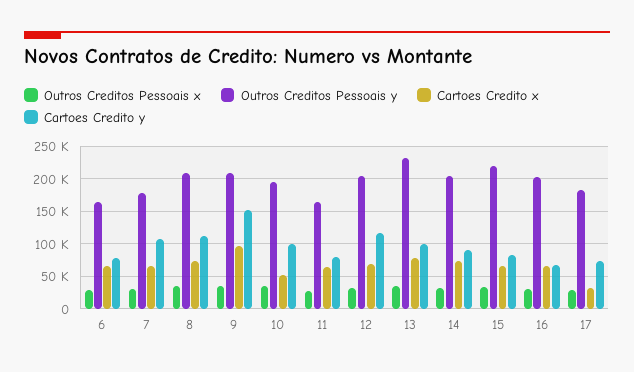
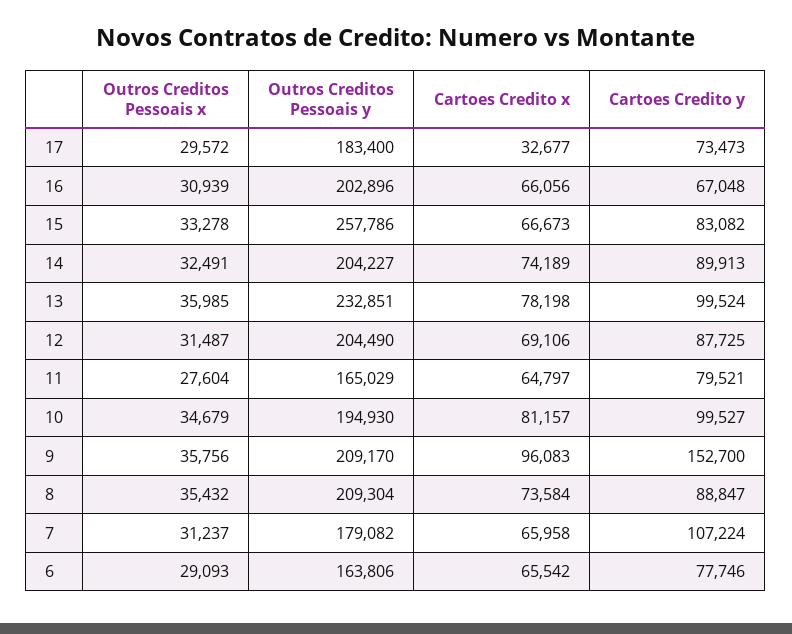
Cartoes Credito y, 8: 110000 -> 88847
Cartoes Credito x, 10: 50000 -> 81157
Cartoes Credito y, 12: 120000 -> 87725
Outros Creditos Pessoais y, 15: 220000 -> 257786

